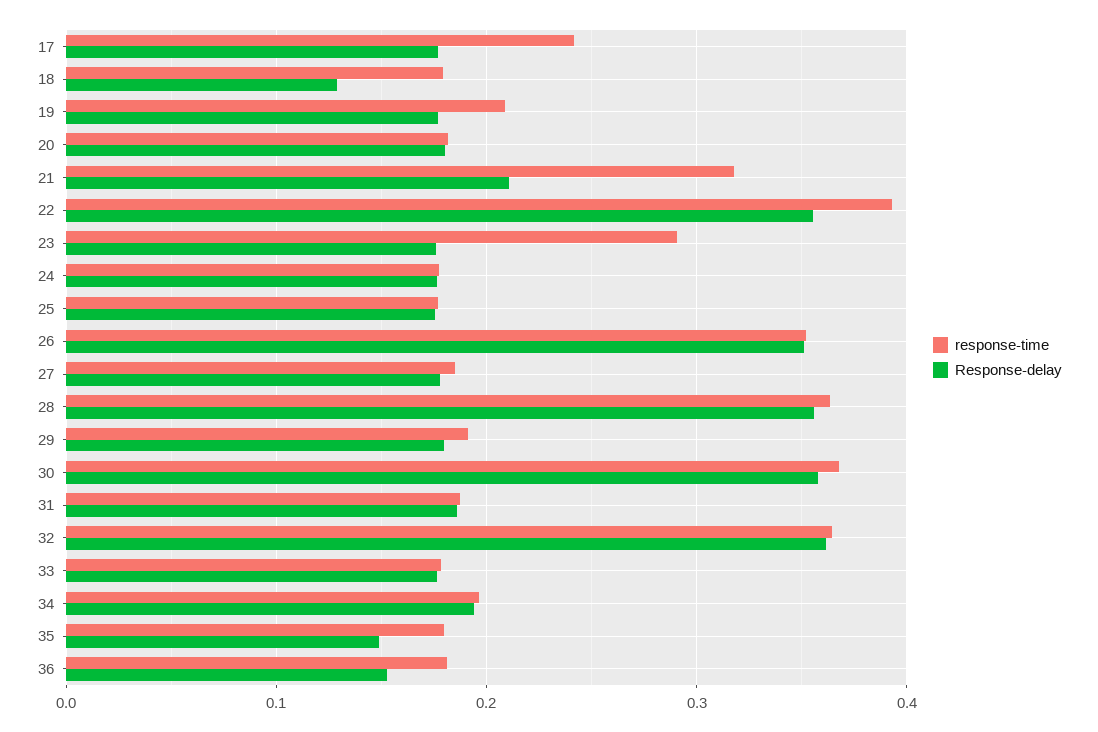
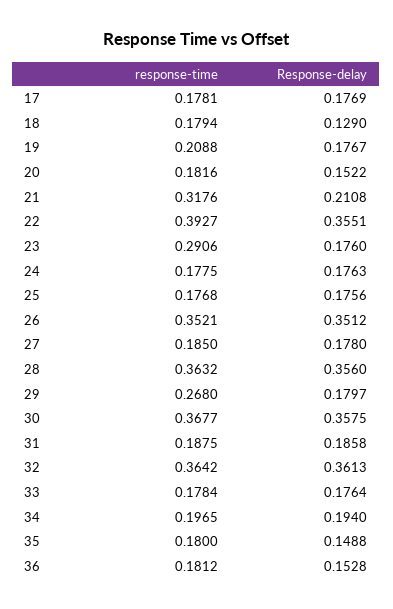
response-time, 17: 0.24 -> 0.1781
Response-delay, 20: 0.18 -> 0.1522
response-time, 29: 0.19 -> 0.268

